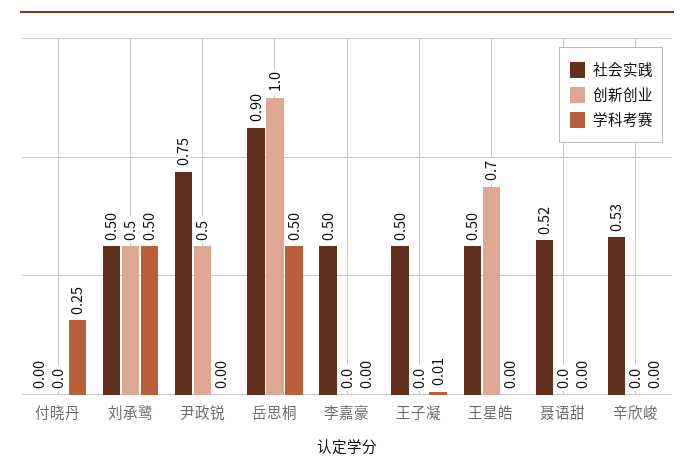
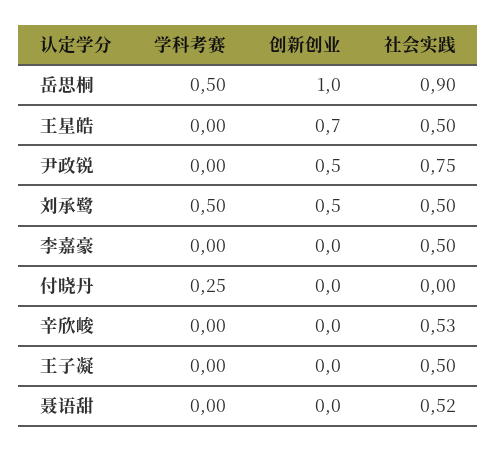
学科考赛, 王子凝: 0.01 -> 0

